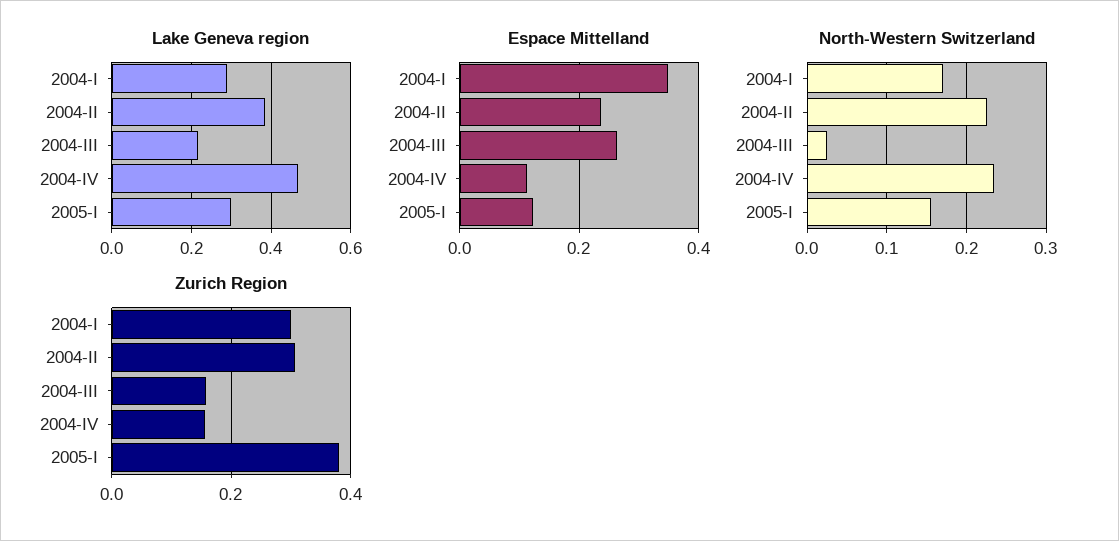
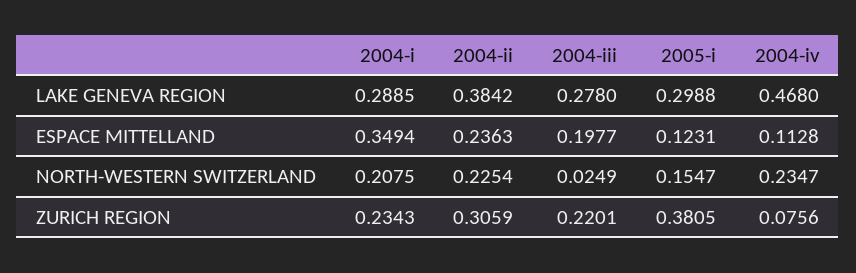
Lake Geneva region, 2004-III: 0.22 -> 0.278
Espace Mittelland, 2004-III: 0.26 -> 0.1977
North-Western Switzerland, 2004-I: 0.17 -> 0.2075
Zurich Region, 2004-I: 0.3 -> 0.2343
Zurich Region, 2004-III: 0.16 -> 0.2201
Zurich Region, 2004-IV: 0.16 -> 0.0756

